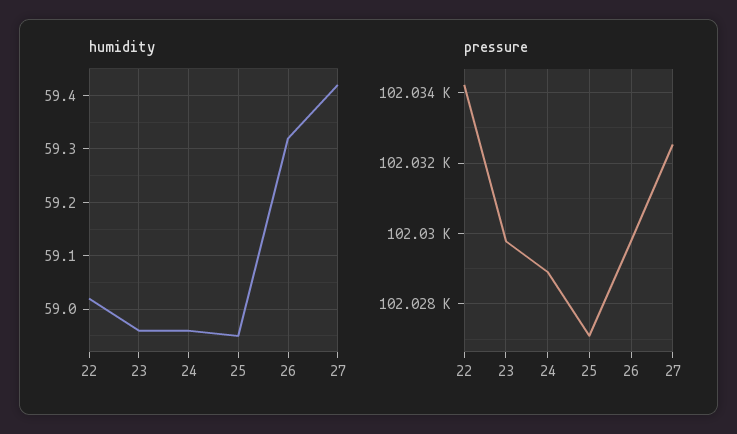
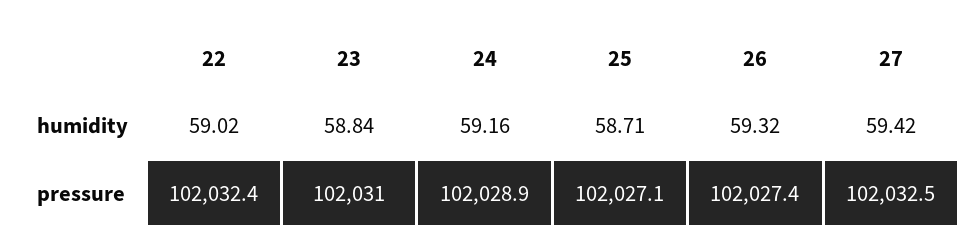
humidity, 23: 58.95 -> 58.84
humidity, 24: 58.95 -> 59.16
humidity, 25: 58.95 -> 58.71
pressure, 22: 102034.2 -> 102032.4
pressure, 23: 102029.8 -> 102031
pressure, 26: 102029.8 -> 102027.4

